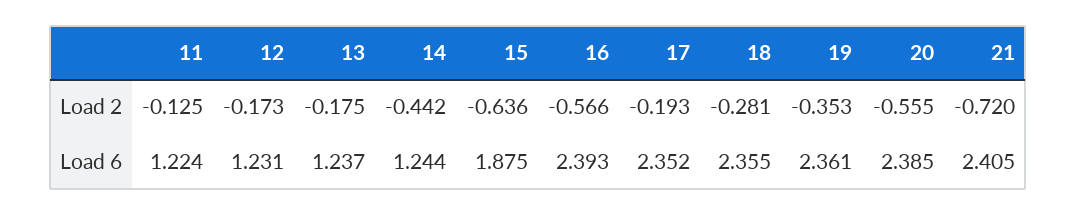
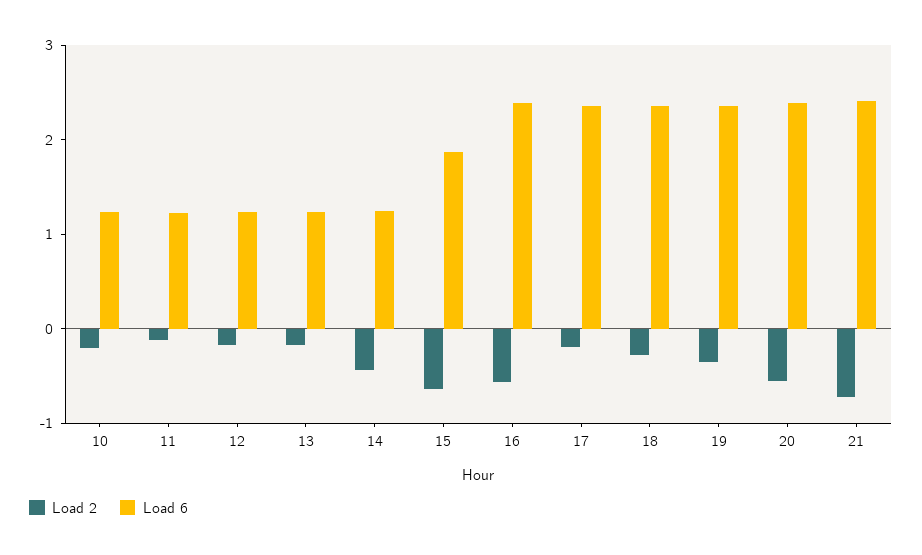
Load 2, 10: none -> -0.2
Load 6, 10: none -> 1.2

